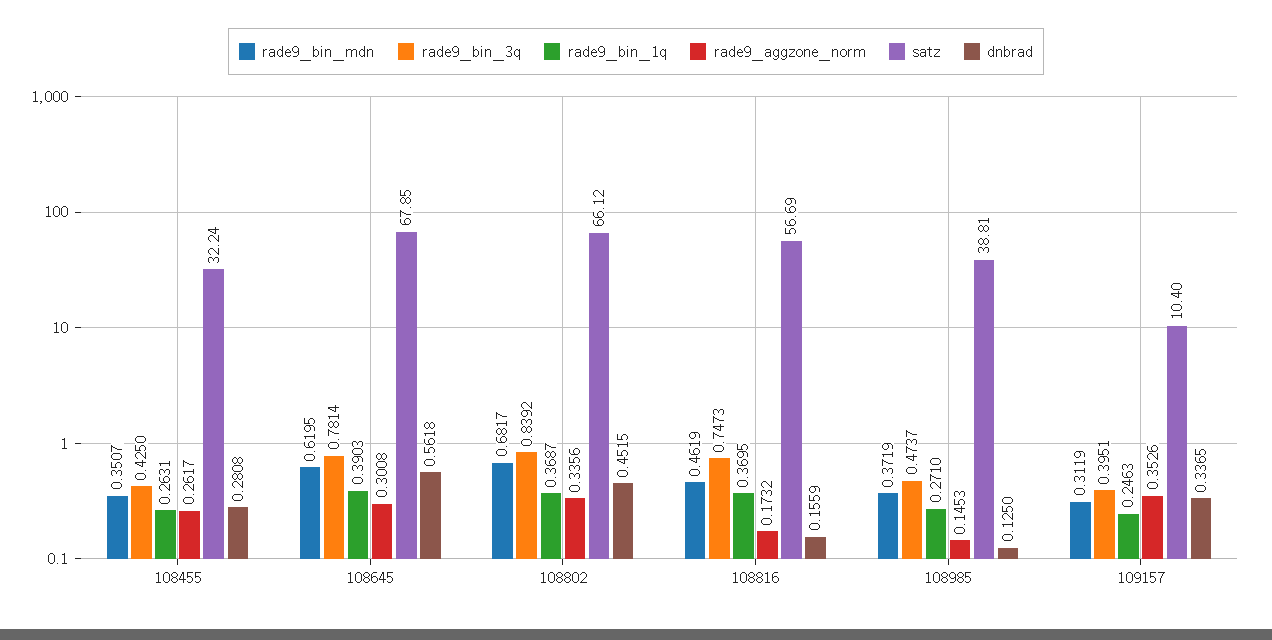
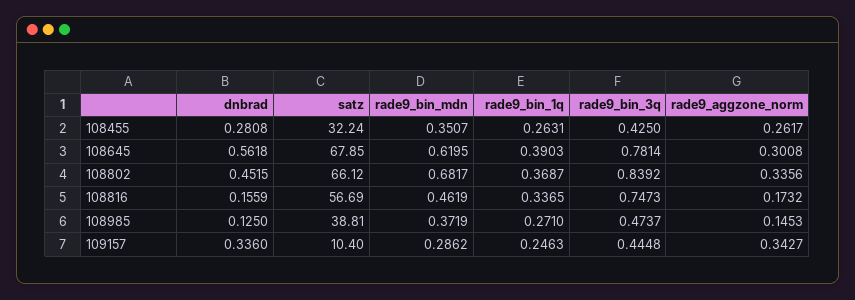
rade9_bin_1q, 108816: 0.3695 -> 0.3365
rade9_bin_mdn, 109157: 0.3119 -> 0.2862
rade9_bin_3q, 109157: 0.3951 -> 0.4448
rade9_aggzone_norm, 109157: 0.3526 -> 0.3427
dnbrad, 109157: 0.3365 -> 0.336

